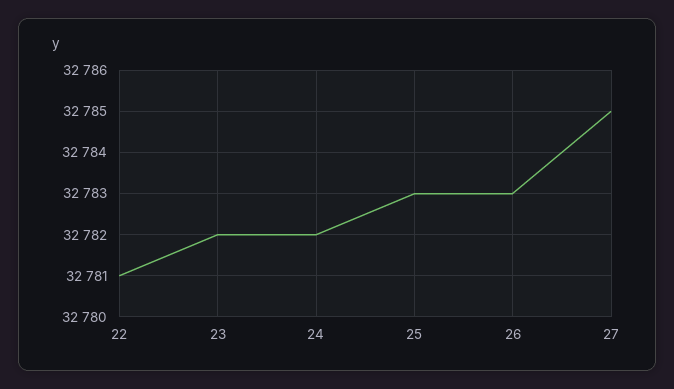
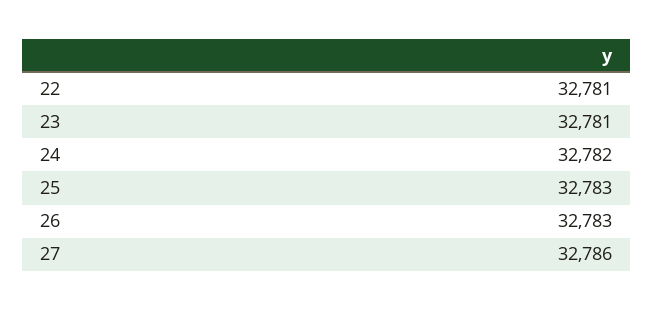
23: 32782 -> 32781
27: 32785 -> 32786

